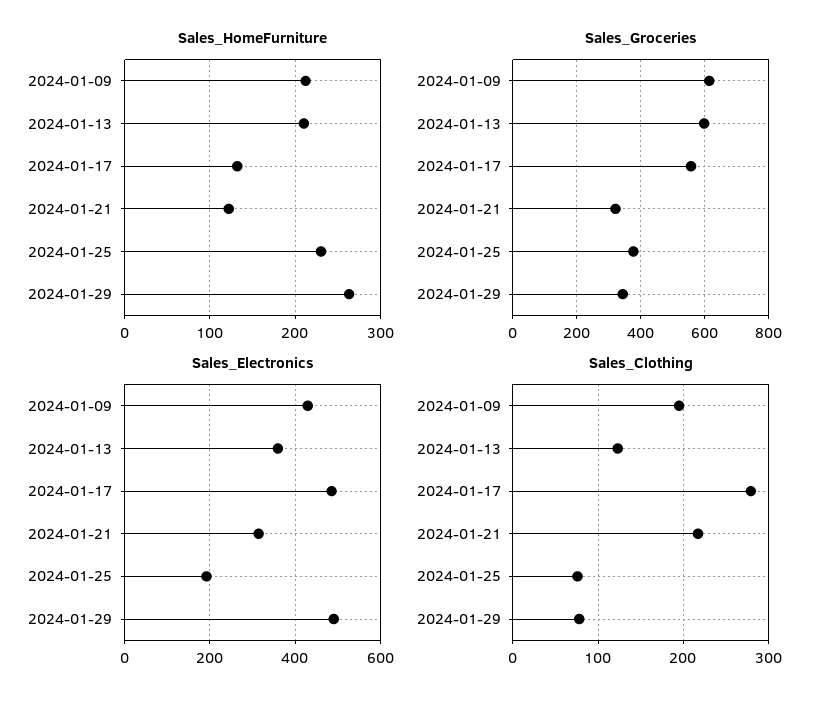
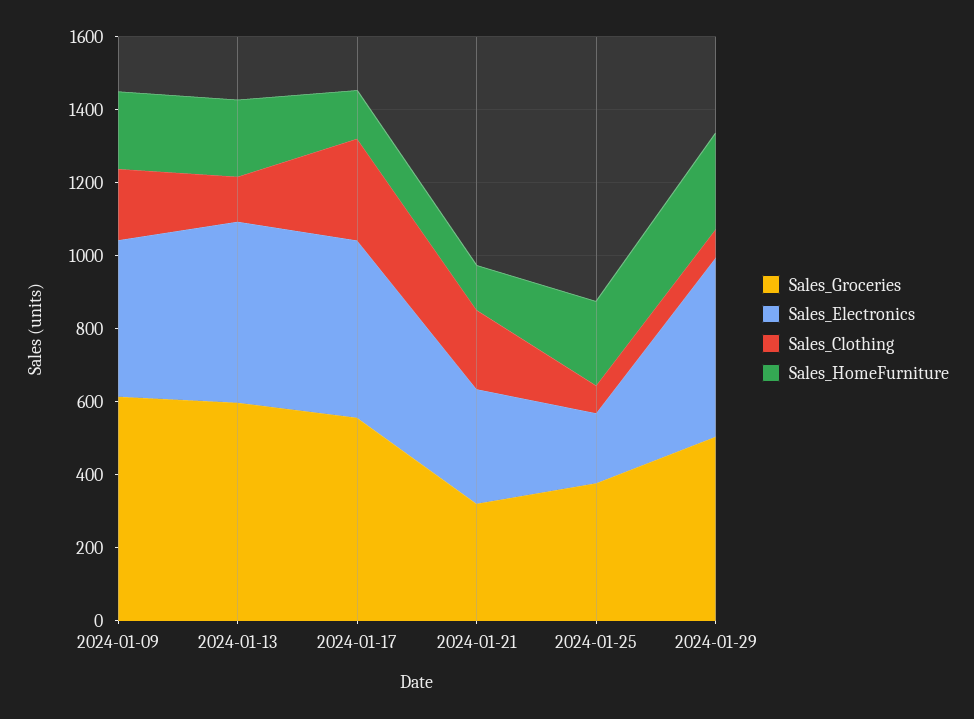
Sales_Groceries, 2024-01-29: 340 -> 500
Sales_Electronics, 2024-01-13: 360 -> 500

